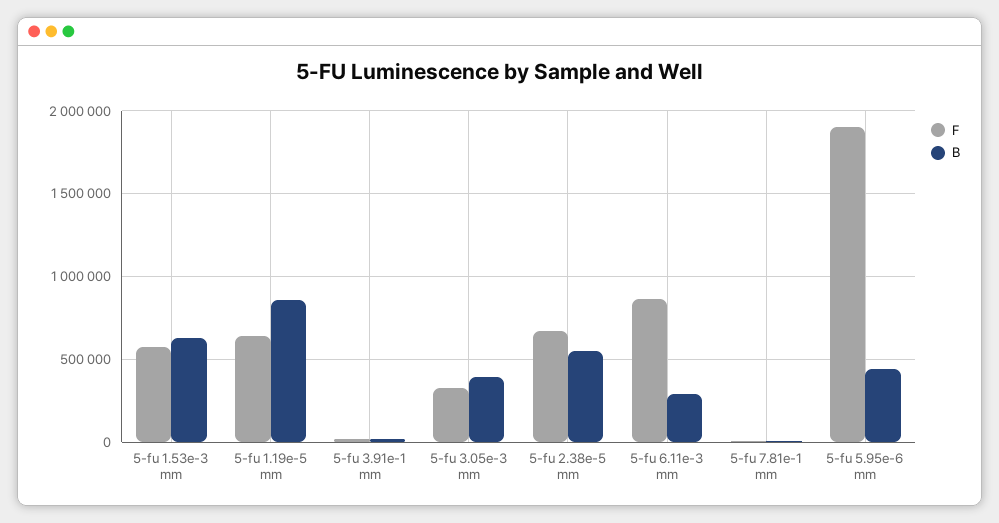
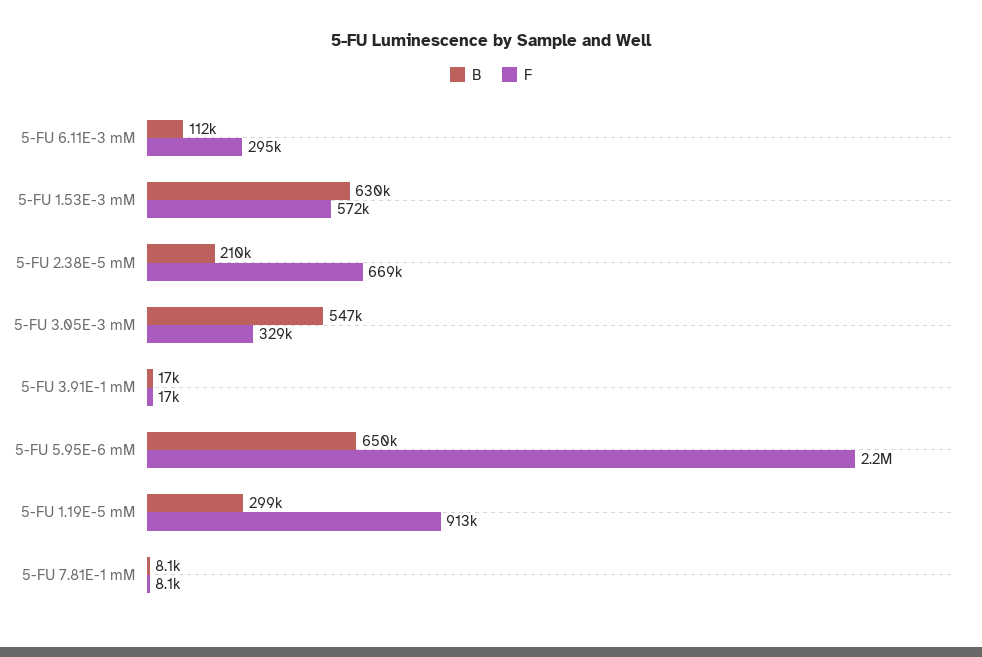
F, 5-fu 1.19e-5 mm: 650000 -> 913000
B, 5-fu 1.19e-5 mm: 850000 -> 299000
B, 5-fu 3.05e-3 mm: 400000 -> 547000
B, 5-fu 2.38e-5 mm: 550000 -> 210000
F, 5-fu 6.11e-3 mm: 850000 -> 295000
B, 5-fu 6.11e-3 mm: 300000 -> 112000
F, 5-fu 5.95e-6 mm: 1900000 -> 2200000
B, 5-fu 5.95e-6 mm: 450000 -> 650000

